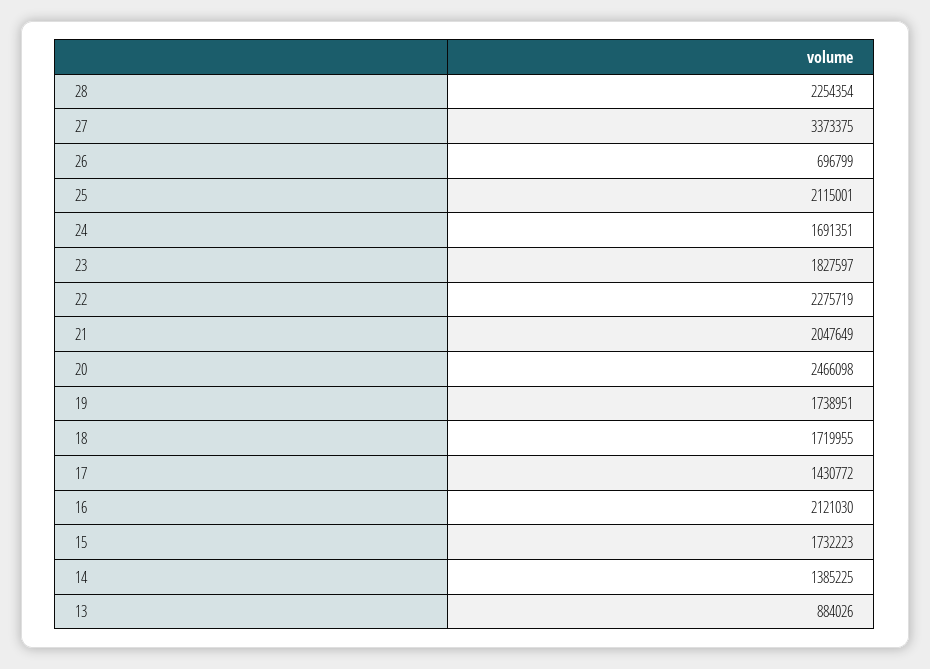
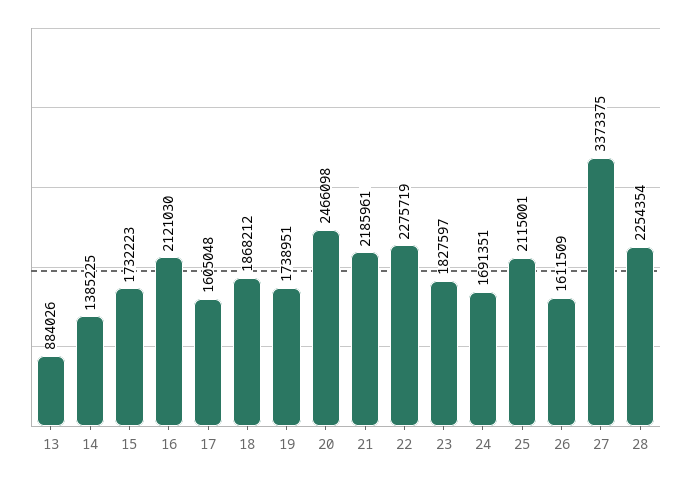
26: 696799 -> 1611509
21: 2047649 -> 2185961
18: 1719955 -> 1868212
17: 1430772 -> 1605048

